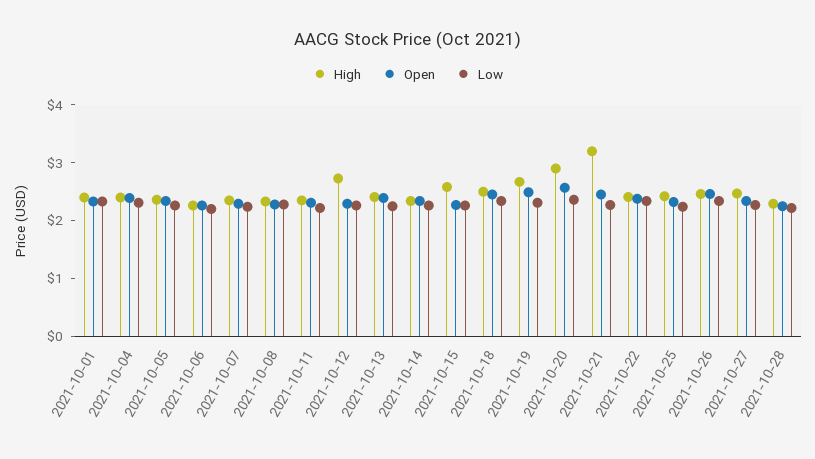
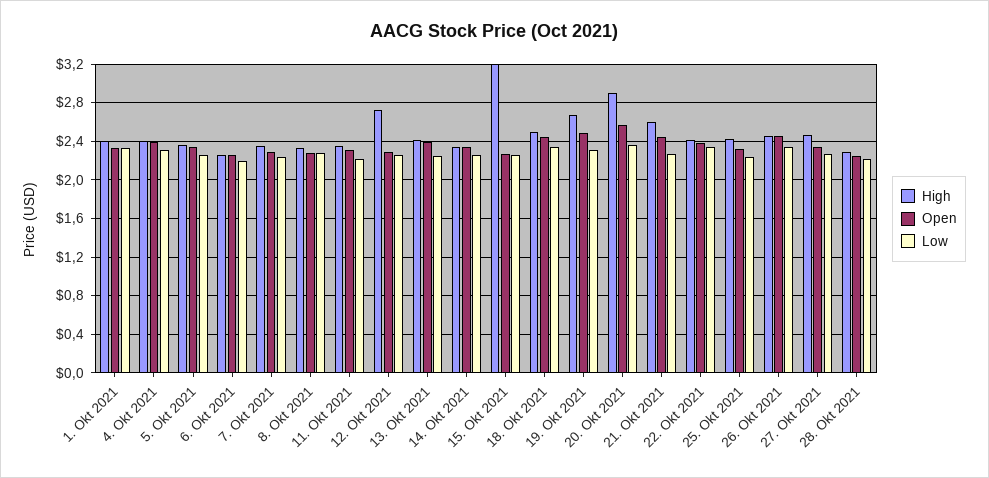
High, 2021-10-15: 2.6 -> 3.2
High, 2021-10-21: 3.2 -> 2.6

